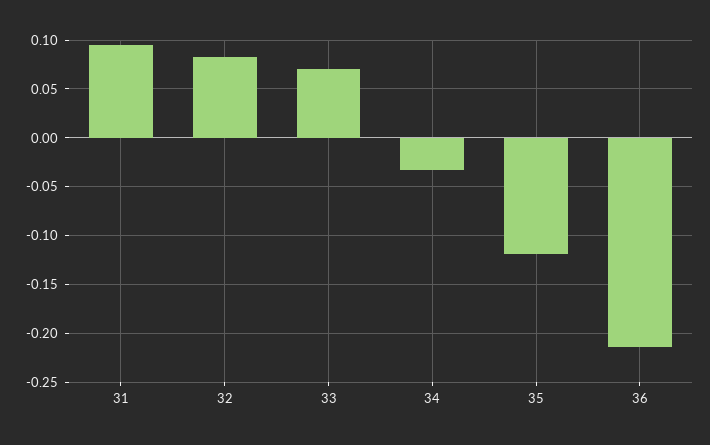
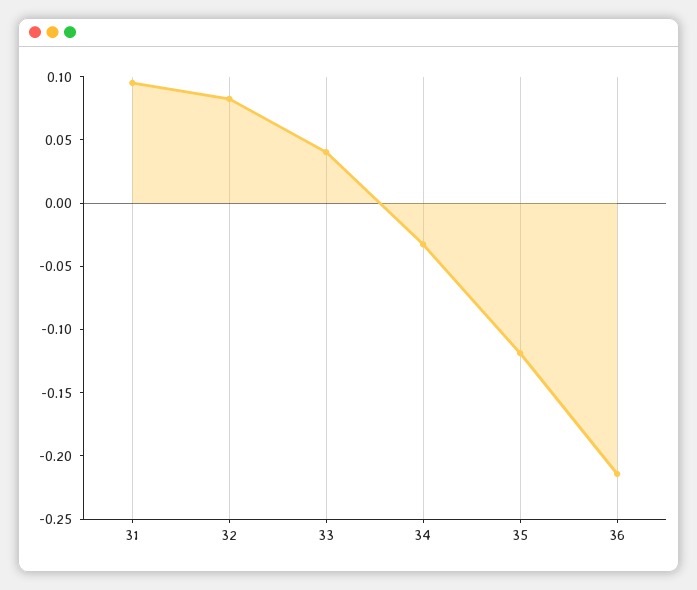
33: 0.07 -> 0.04

